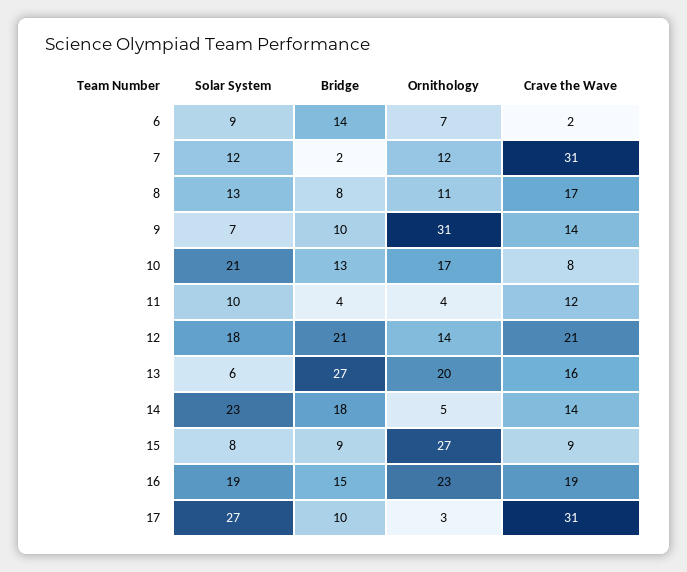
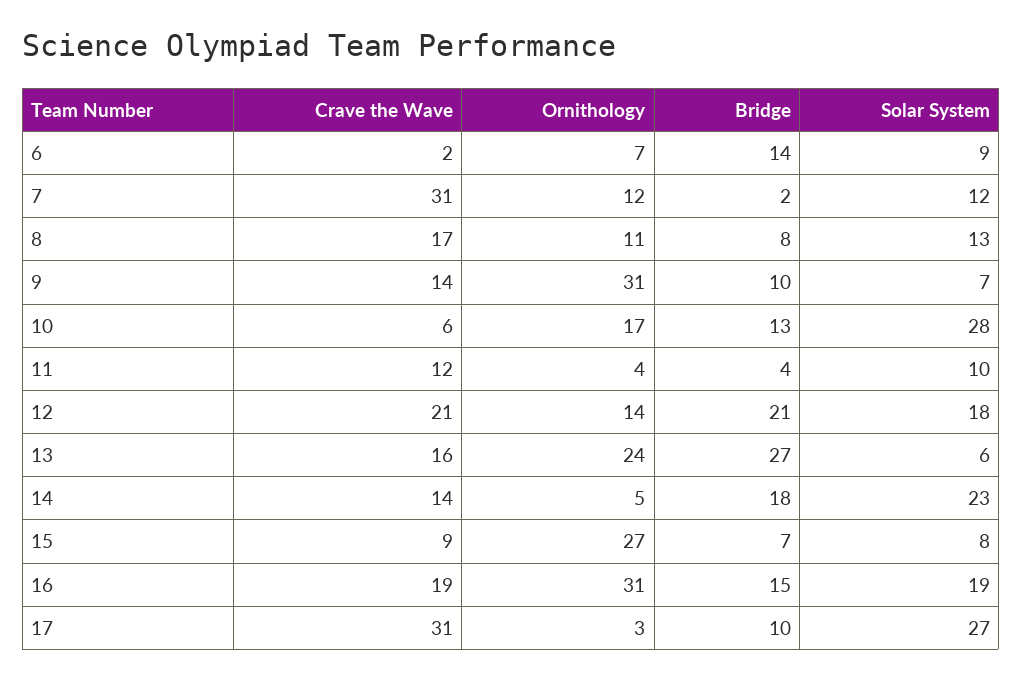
Solar System, 10: 21 -> 28
Crave the Wave, 10: 8 -> 6
Ornithology, 13: 20 -> 24
Bridge, 15: 9 -> 7
Ornithology, 16: 23 -> 31

